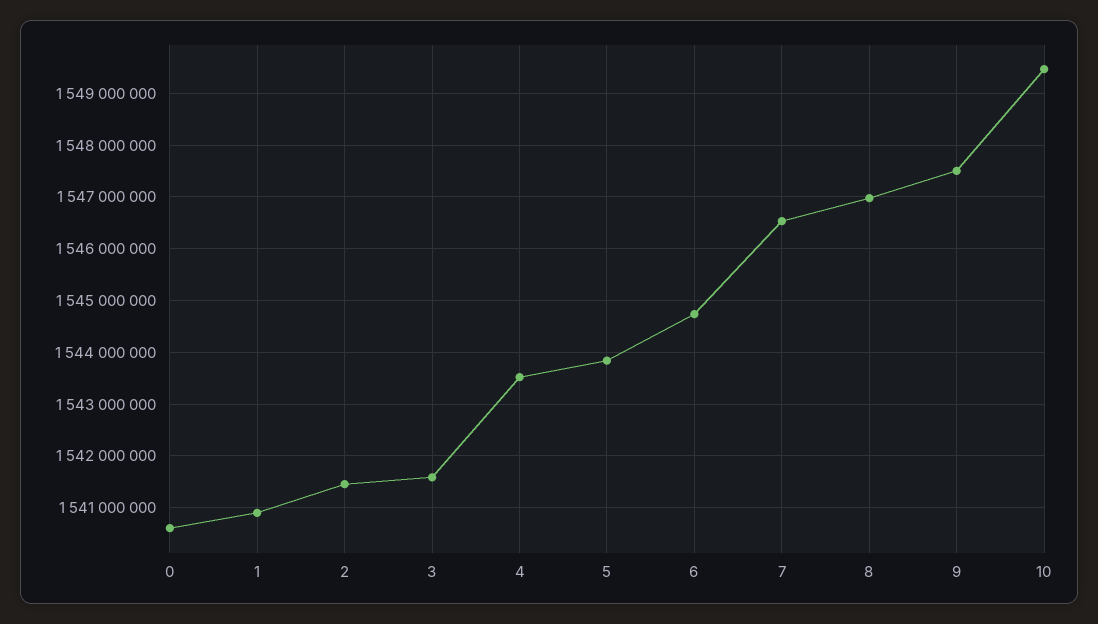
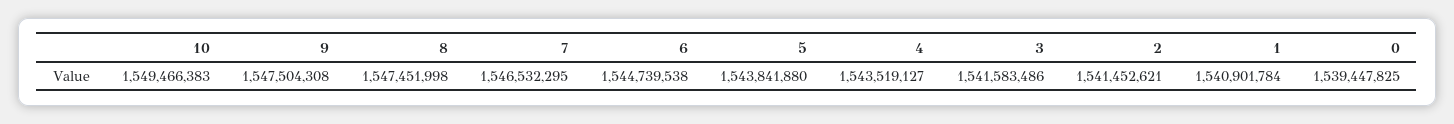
0: 1540600000 -> 1539447825
8: 1547000000 -> 1547451998

